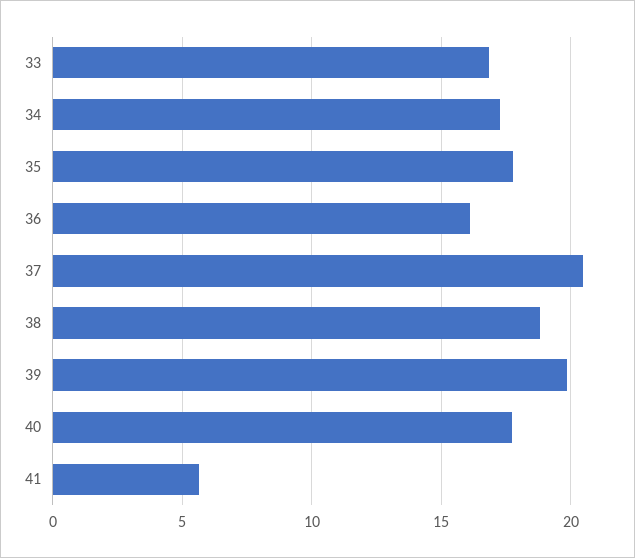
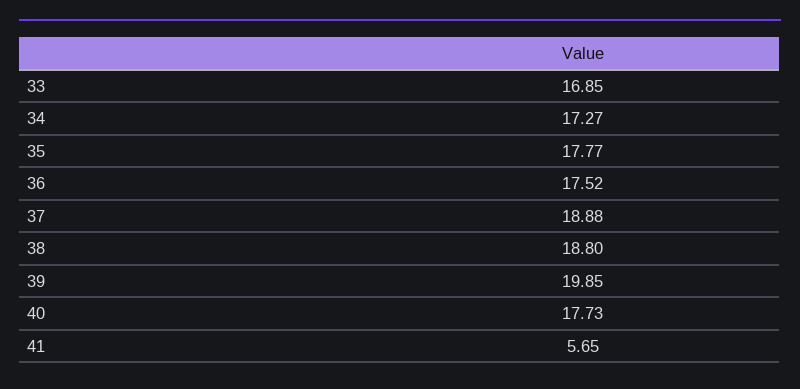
36: 16 -> 17.52
37: 20.5 -> 18.88

